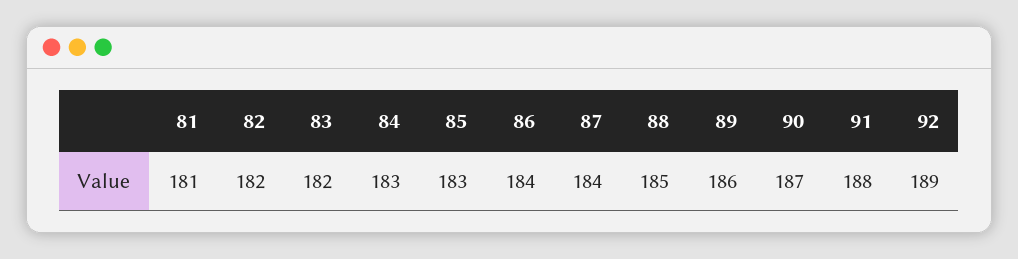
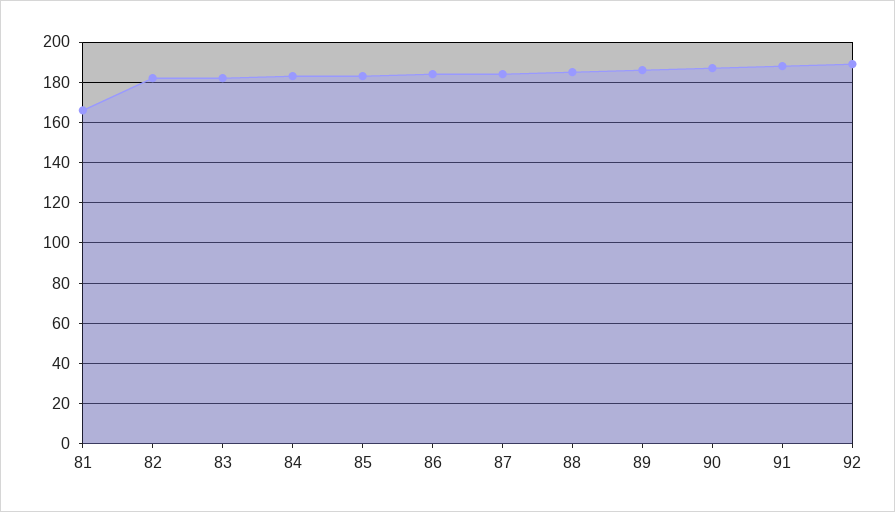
81: 181 -> 165

